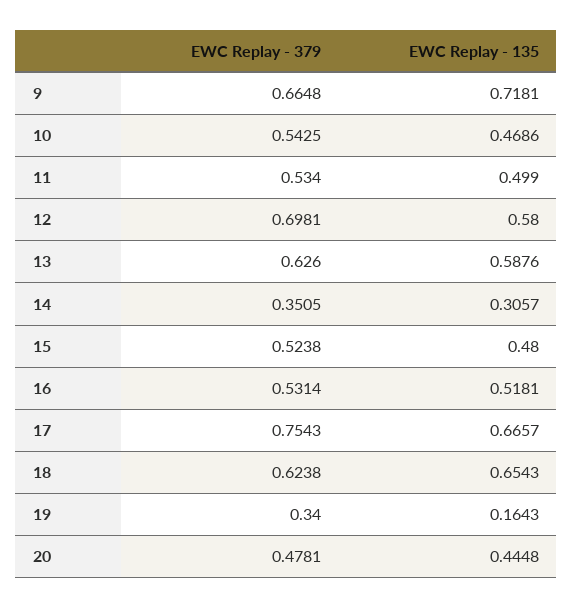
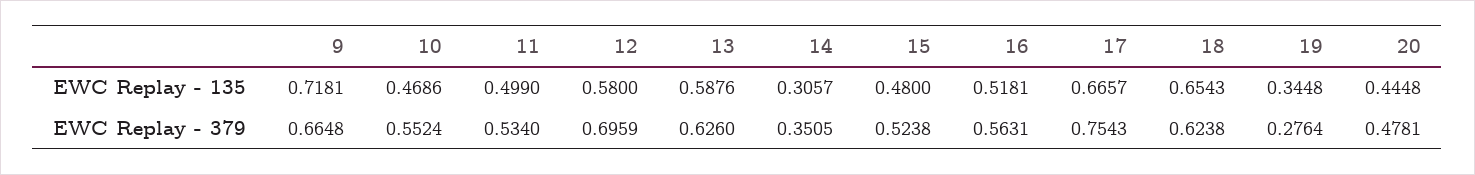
EWC Replay - 379, 10: 0.5425 -> 0.5524
EWC Replay - 379, 12: 0.6981 -> 0.6959
EWC Replay - 379, 16: 0.5314 -> 0.5631
EWC Replay - 379, 19: 0.34 -> 0.2764
EWC Replay - 135, 19: 0.1643 -> 0.3448

